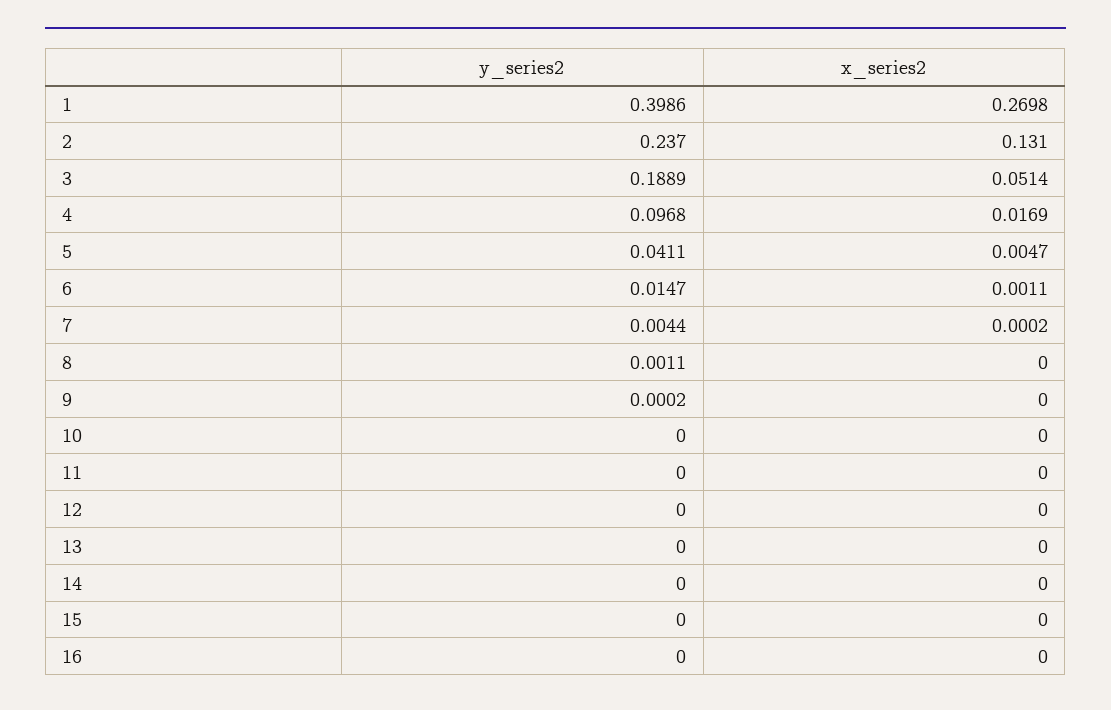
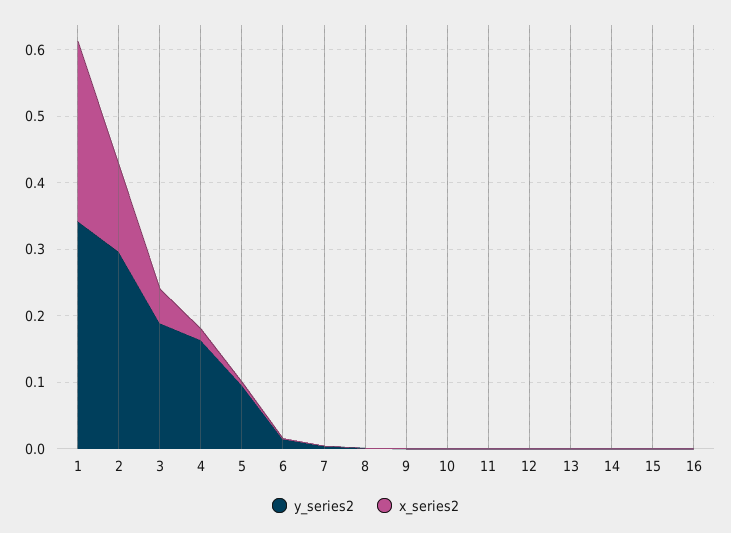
y_series2, 1: 0.3986 -> 0.34
y_series2, 2: 0.237 -> 0.3
y_series2, 4: 0.0968 -> 0.16
y_series2, 5: 0.0411 -> 0.1

